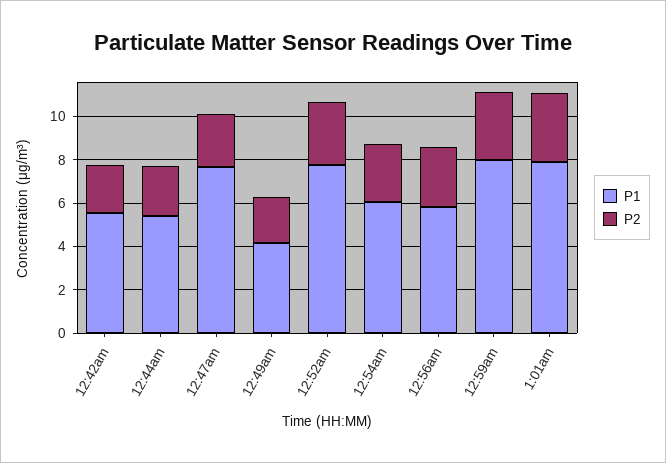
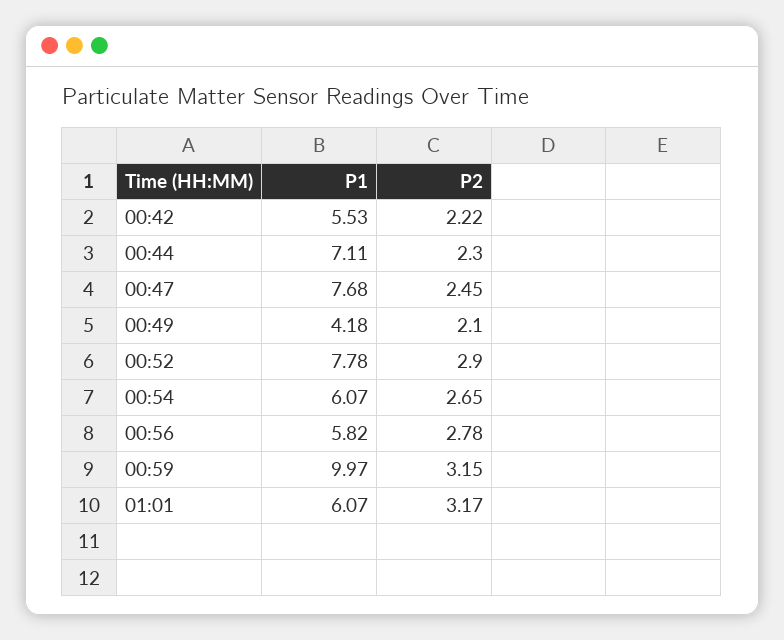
P1, 12:44am: 5.5 -> 7.11
P1, 12:59am: 8 -> 9.97
P1, 1:01am: 8 -> 6.07

